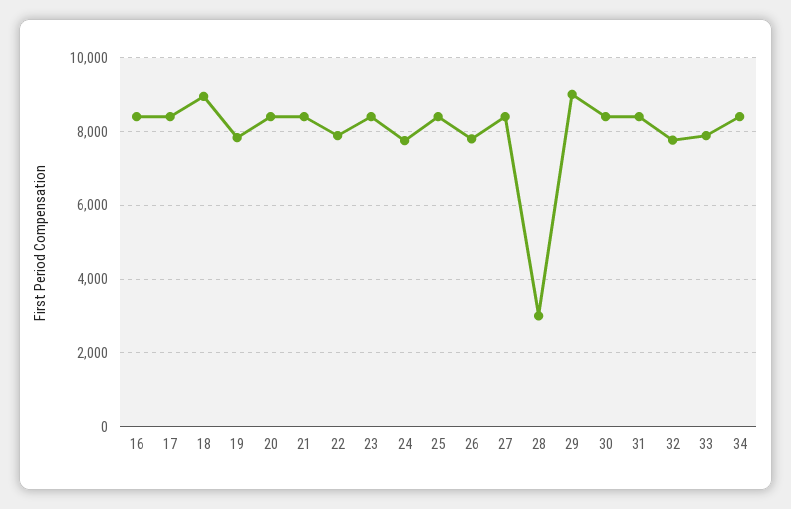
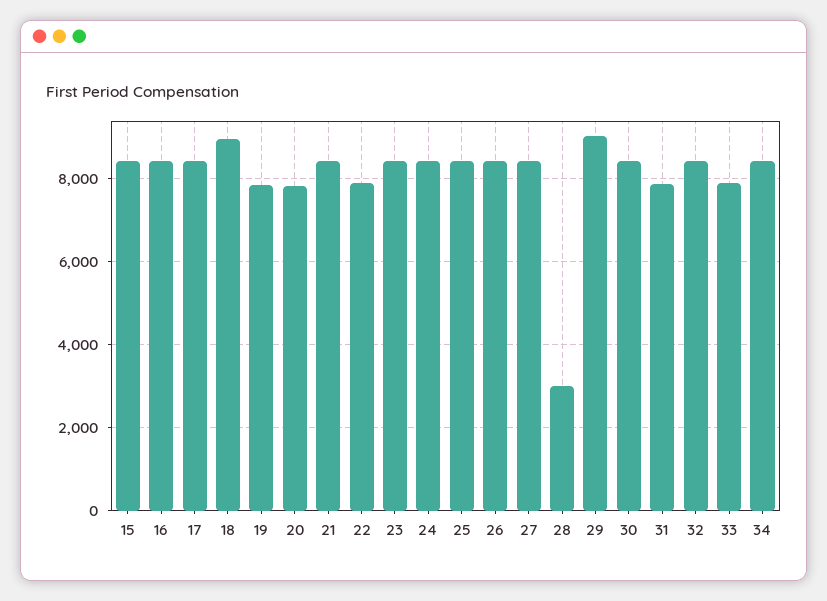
20: 8400 -> 7800
24: 7800 -> 8400
26: 7800 -> 8400
31: 8400 -> 7800
32: 7800 -> 8400
15: none -> 8400

